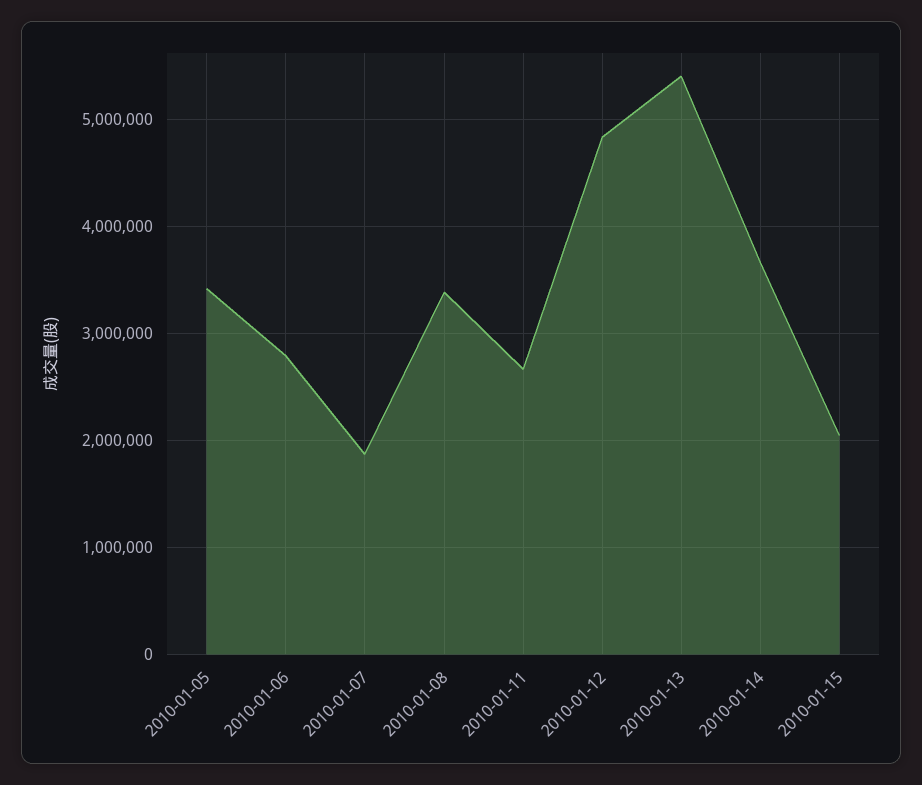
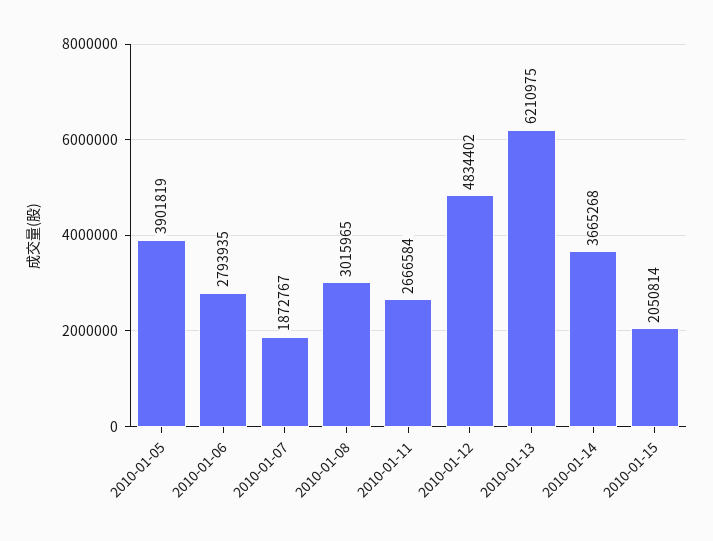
2010-01-05: 3400000 -> 3901819
2010-01-08: 3400000 -> 3015965
2010-01-13: 5400000 -> 6210975

